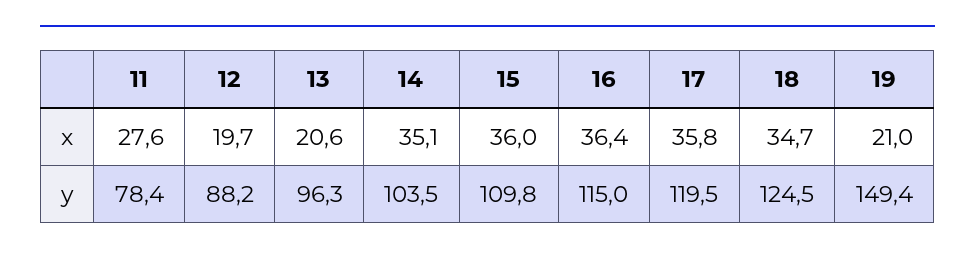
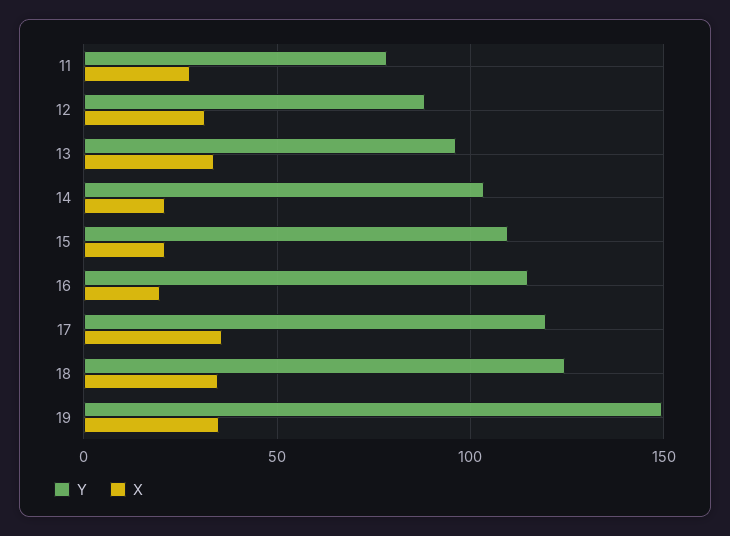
x, 12: 19.7 -> 30
x, 13: 20.6 -> 35
x, 14: 35.1 -> 20
x, 15: 36 -> 20
x, 16: 36.4 -> 20
x, 19: 21 -> 35

